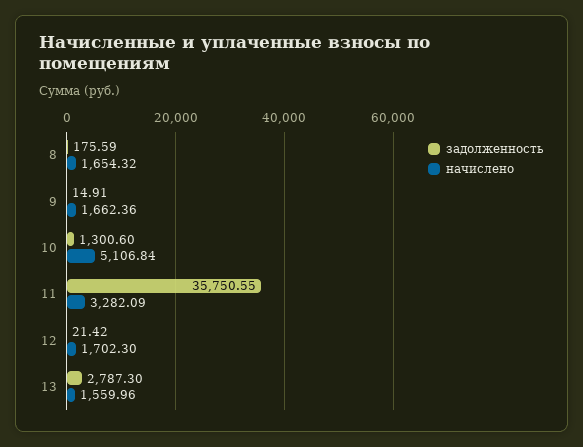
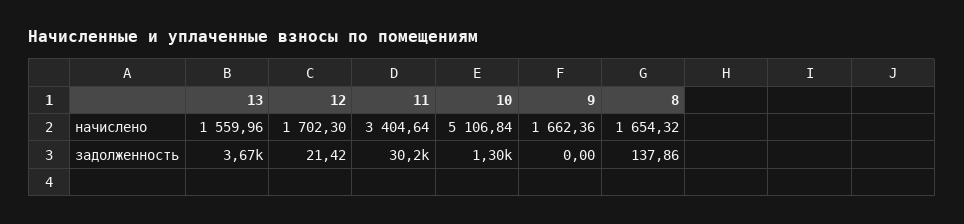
задолженность, 8: 175.59 -> 137.86
задолженность, 9: 14.91 -> 0
задолженность, 11: 35750.55 -> 30200
начислено, 11: 3282.09 -> 3404.64
задолженность, 13: 2787.3 -> 3670

